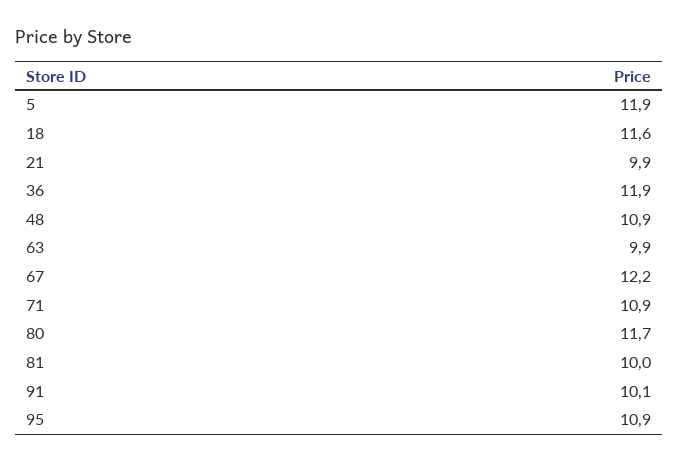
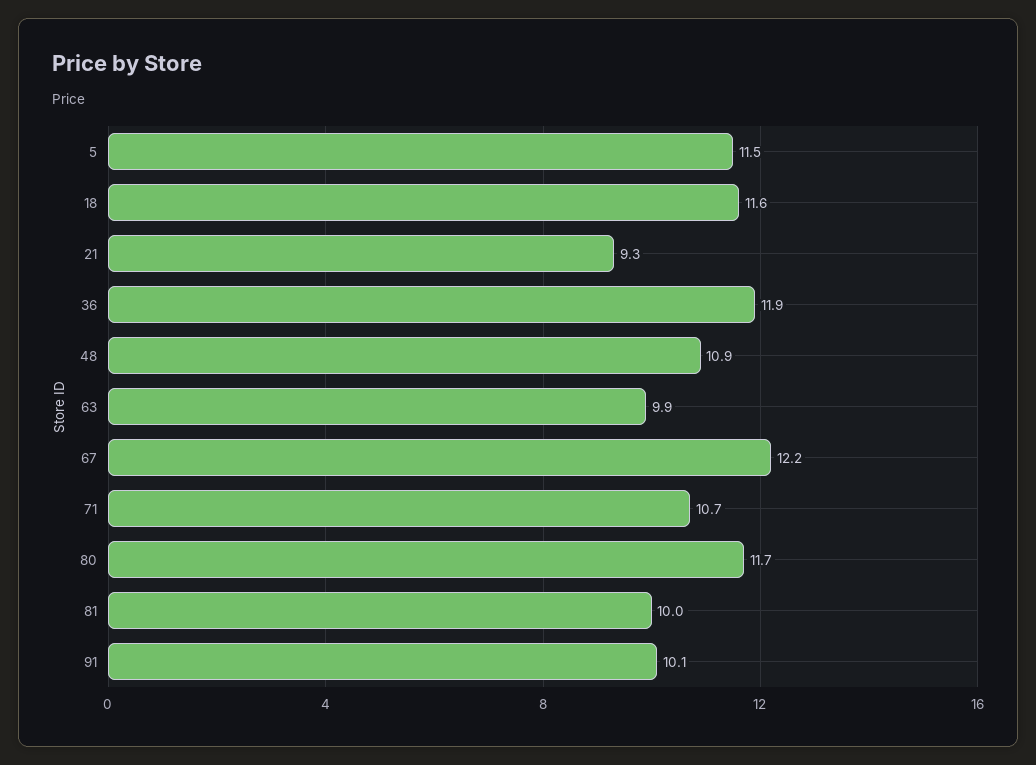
5: 11.9 -> 11.5
21: 9.9 -> 9.3
71: 10.9 -> 10.7
95: 10.9 -> none

